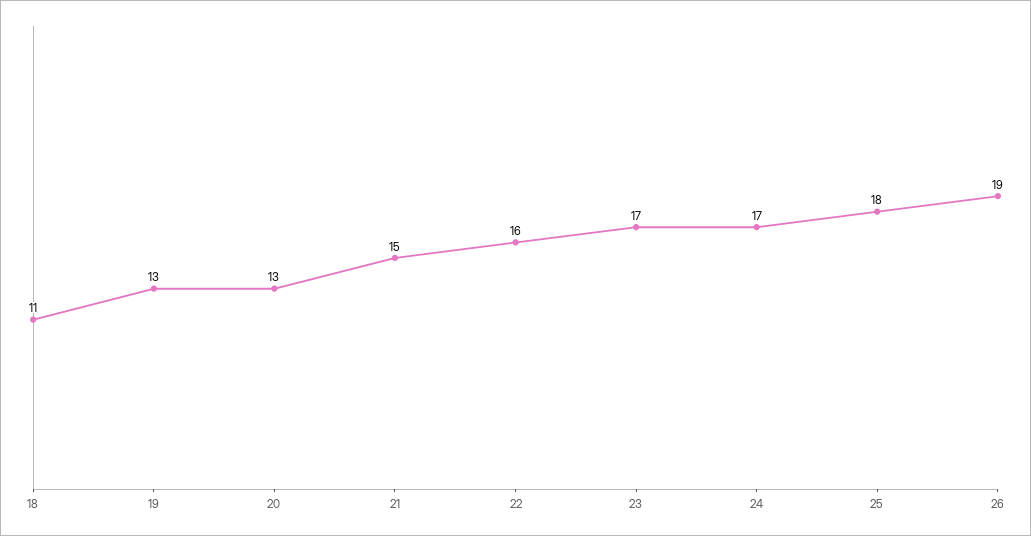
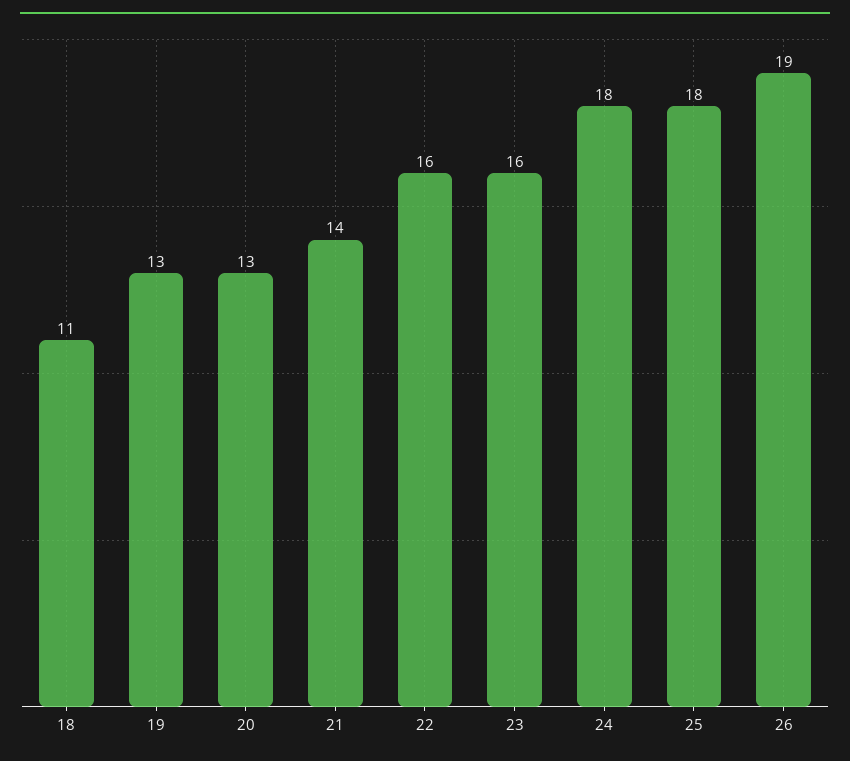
21: 15 -> 14
23: 17 -> 16
24: 17 -> 18

